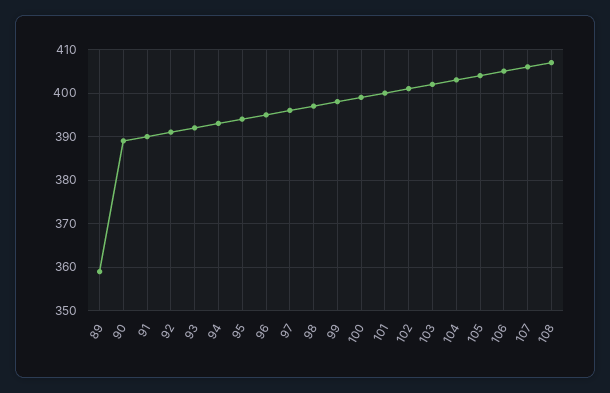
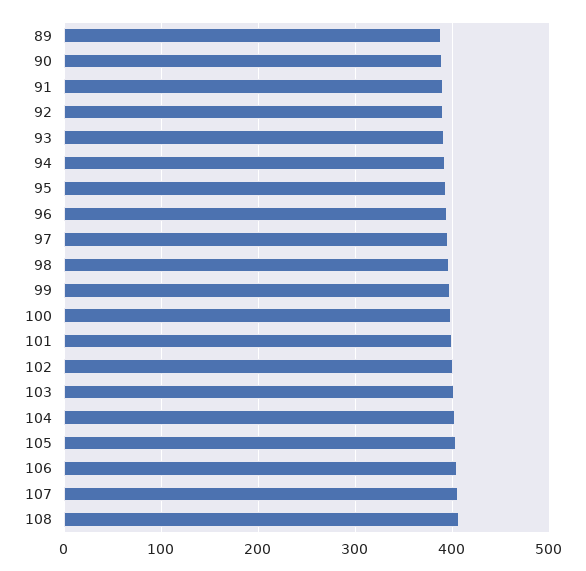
89: 360 -> 390

